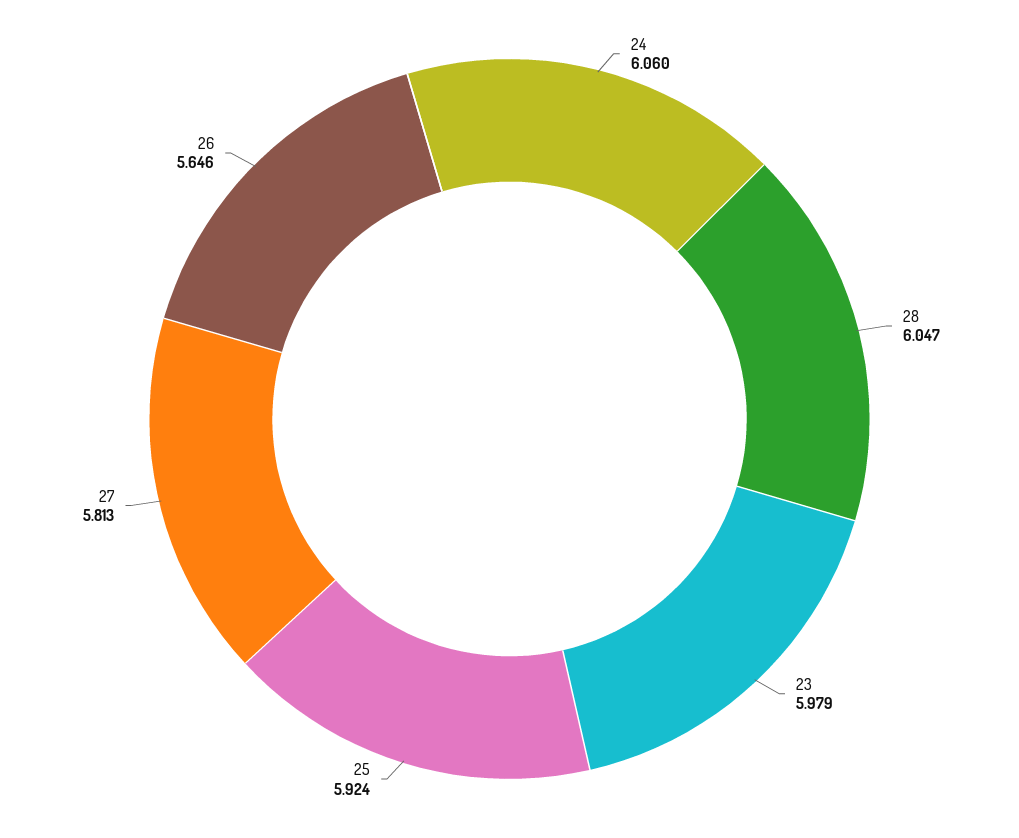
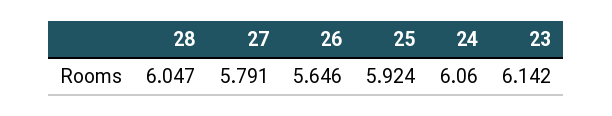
23: 5.979 -> 6.142
27: 5.813 -> 5.791

